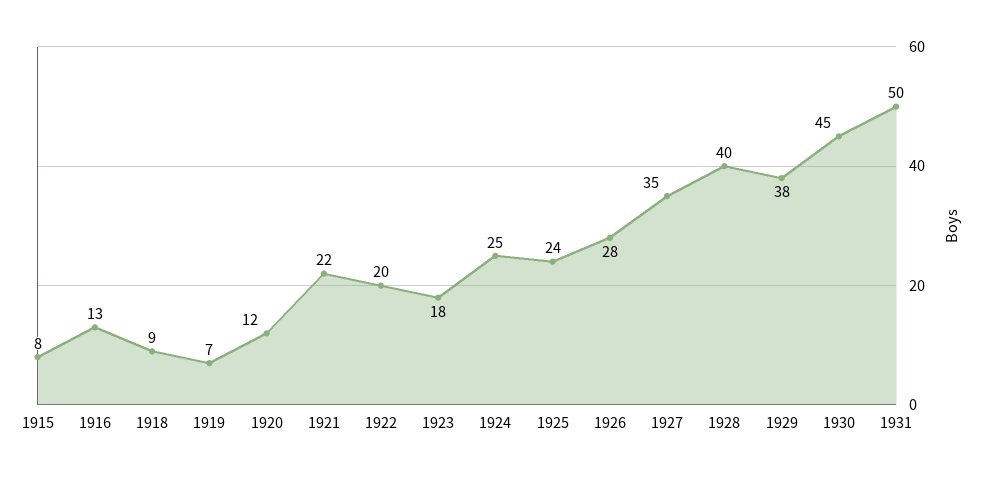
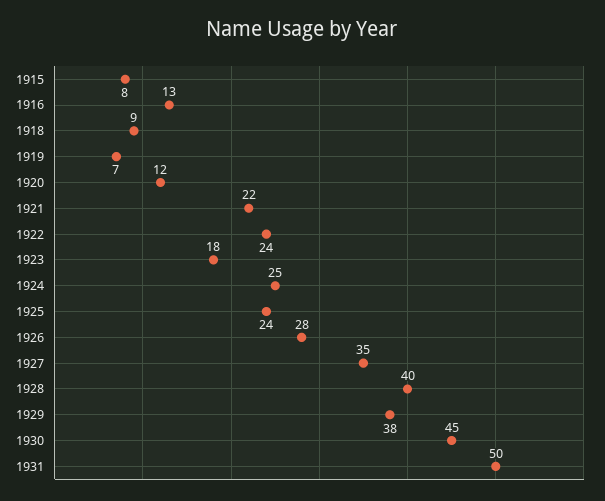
1922: 20 -> 24

